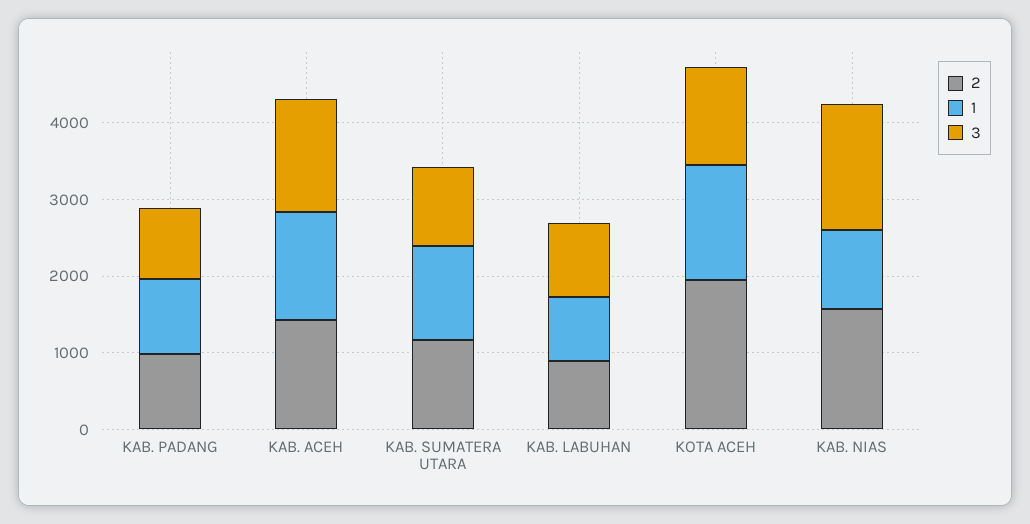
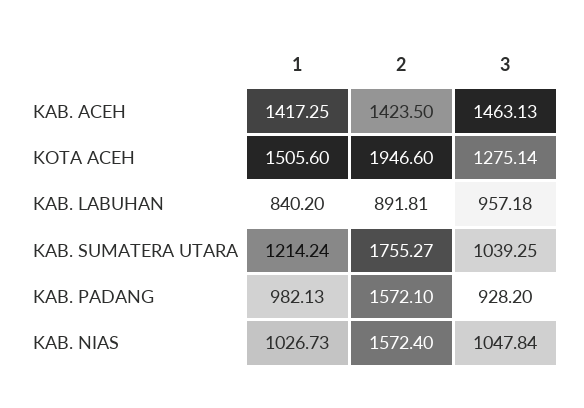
2, KAB. PADANG: 1000 -> 1572.1
2, KAB. SUMATERA UTARA: 1200 -> 1755.27
3, KAB. NIAS: 1600 -> 1047.84

